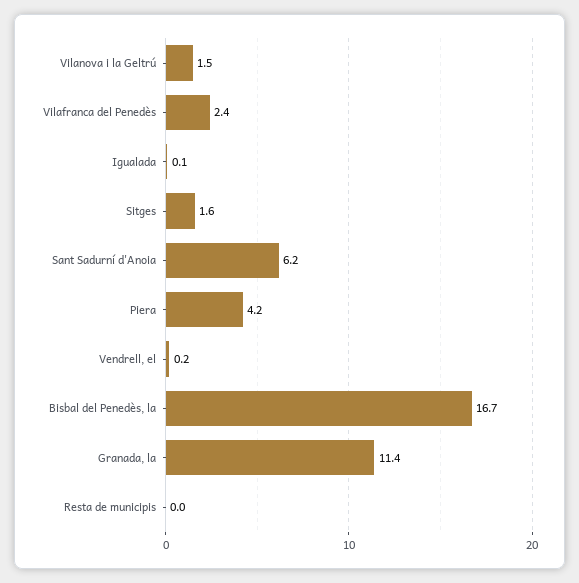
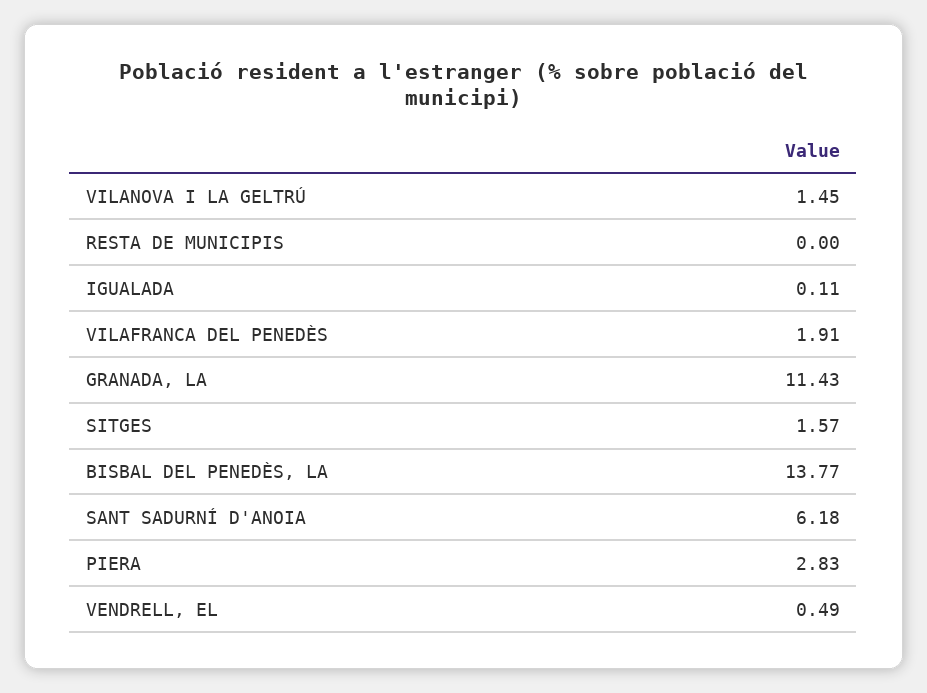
Vilafranca del Penedès: 2.4 -> 1.91
Piera: 4.2 -> 2.83
Vendrell, el: 0.2 -> 0.49
Bisbal del Penedès, la: 16.7 -> 13.77

